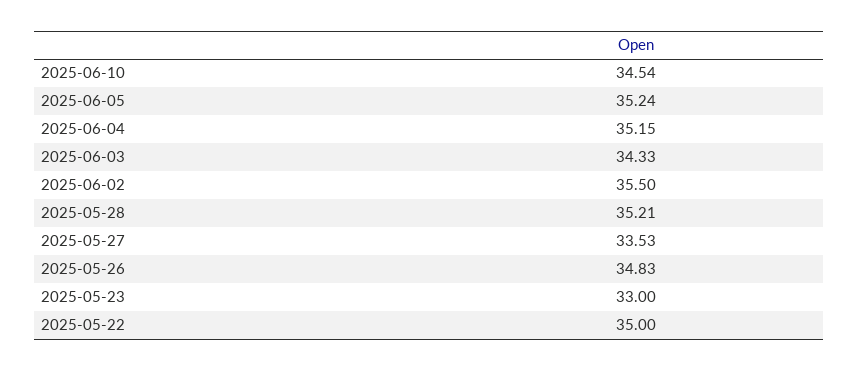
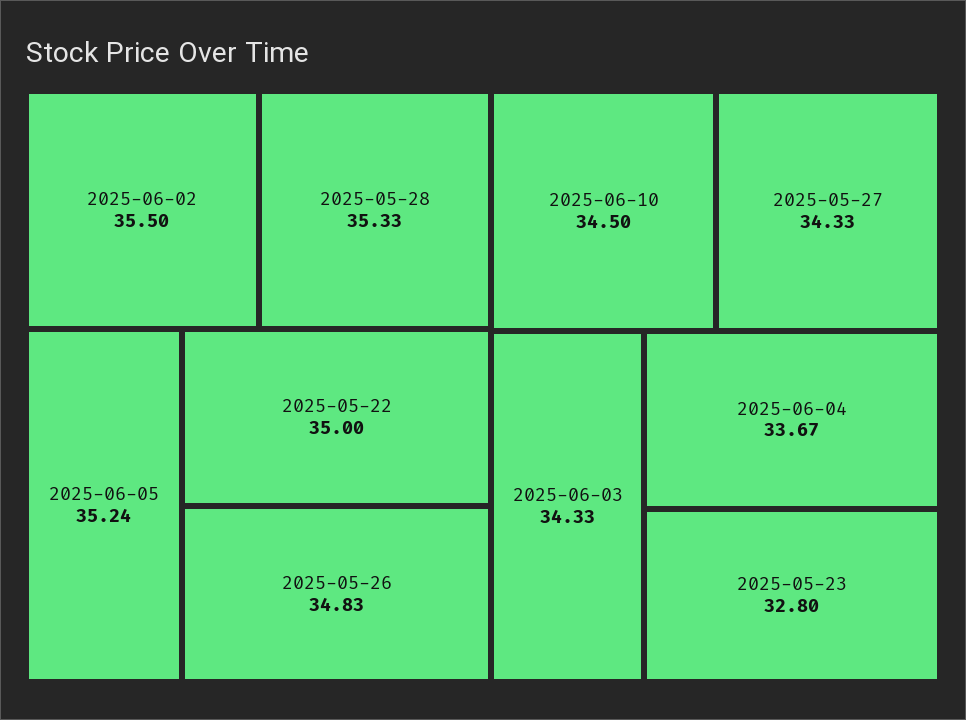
2025-06-10: 34.54 -> 34.5
2025-06-04: 35.15 -> 33.67
2025-05-28: 35.21 -> 35.33
2025-05-27: 33.53 -> 34.33
2025-05-23: 33 -> 32.8

